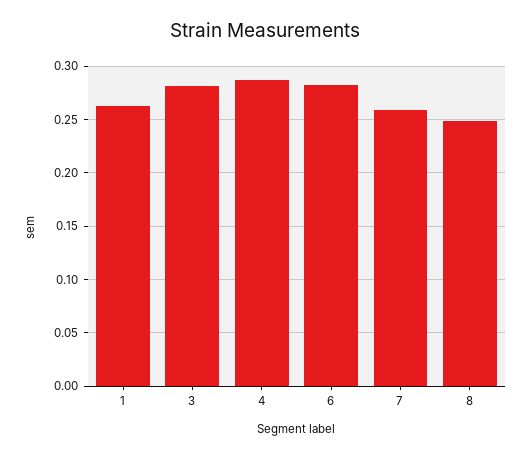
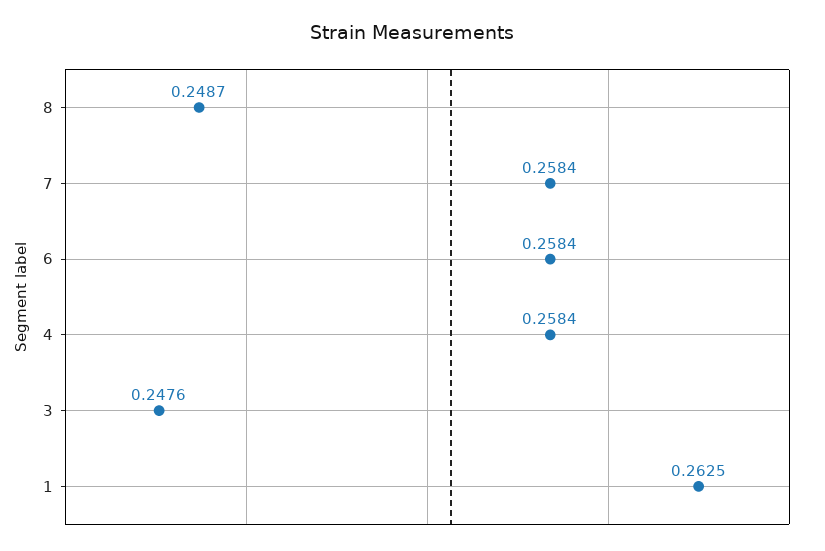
3: 0.28 -> 0.2476
4: 0.29 -> 0.2584
6: 0.28 -> 0.2584

